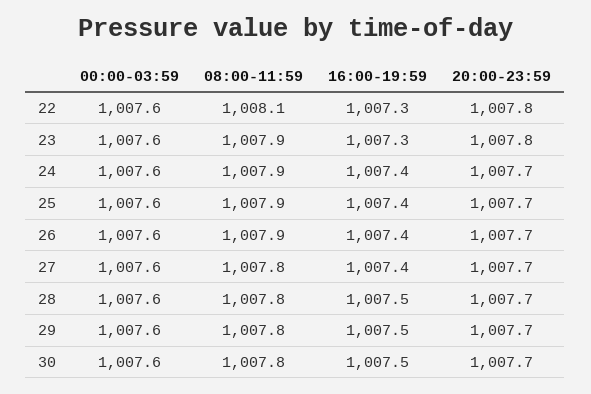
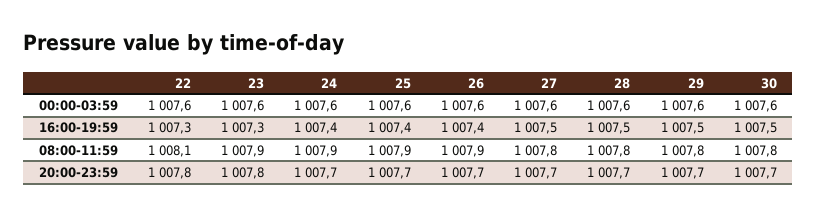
16:00-19:59, 27: 1007.4 -> 1007.5

